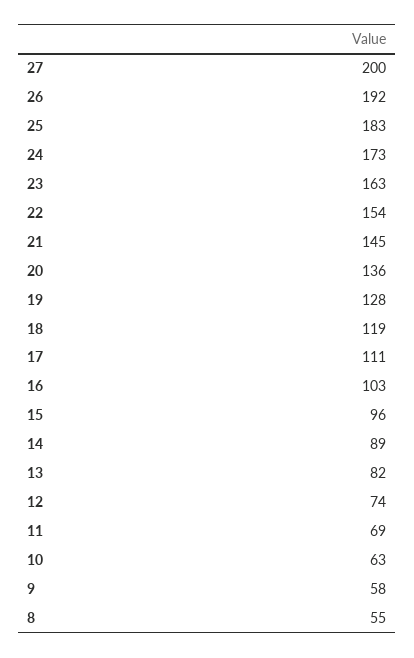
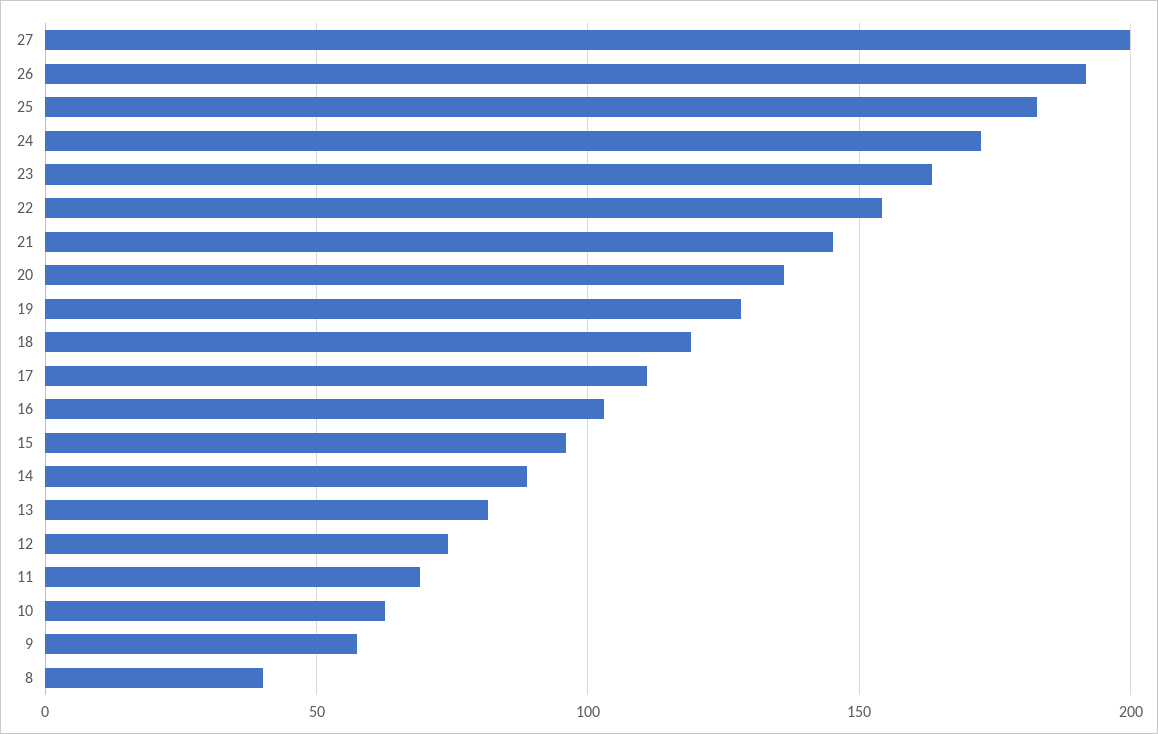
8: 55 -> 40

